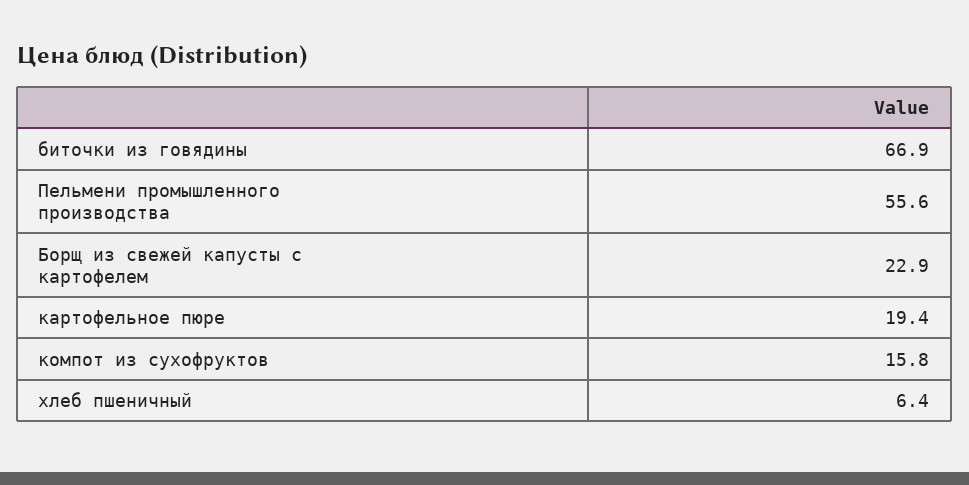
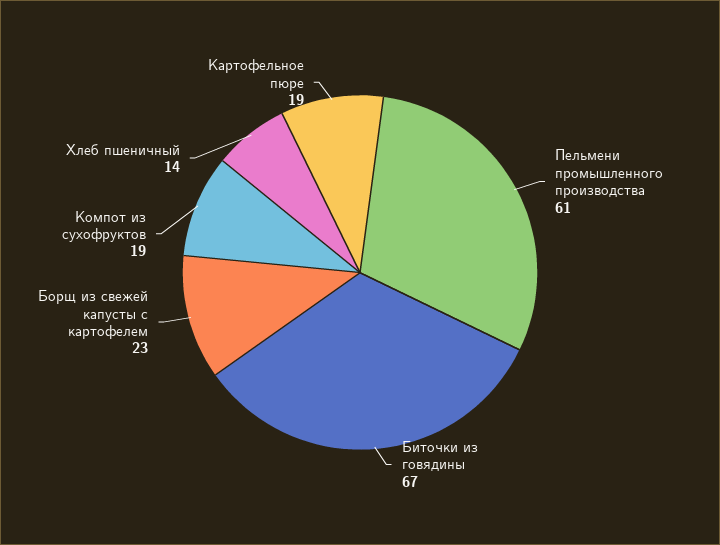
Пельмени промышленного производства: 55.6 -> 61
компот из сухофруктов: 15.8 -> 19
хлеб пшеничный: 6.4 -> 14

